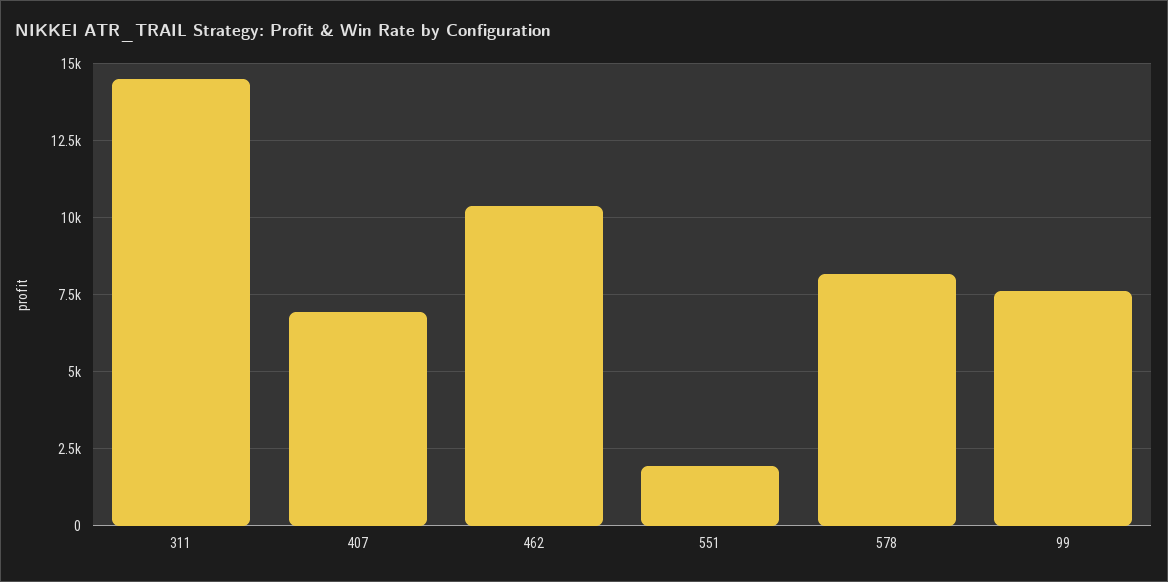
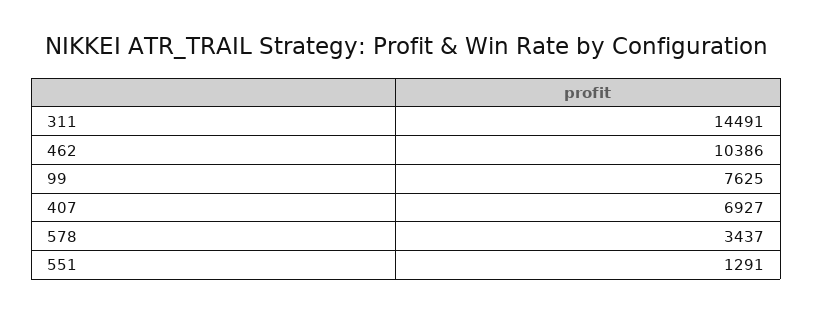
551: 2000 -> 1291
578: 8250 -> 3437

